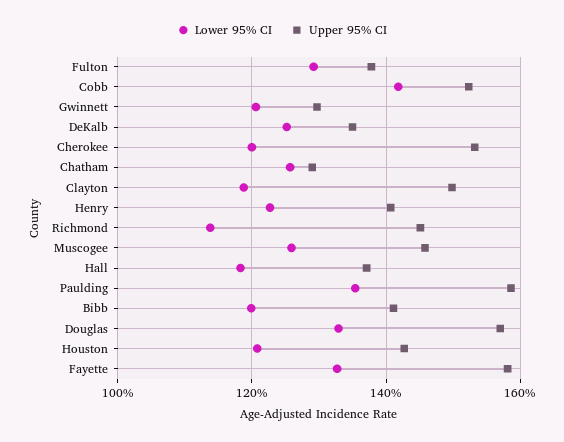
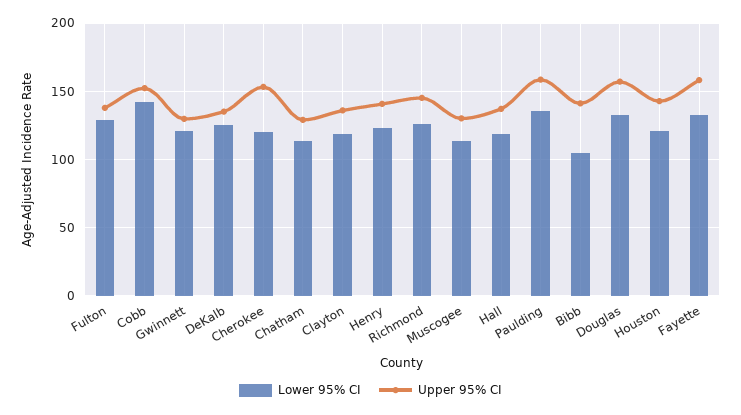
Lower 95% CI, Chatham: 126 -> 115
Upper 95% CI, Clayton: 150 -> 135
Lower 95% CI, Richmond: 114 -> 125
Lower 95% CI, Muscogee: 126 -> 115
Upper 95% CI, Muscogee: 146 -> 130
Lower 95% CI, Bibb: 120 -> 105

